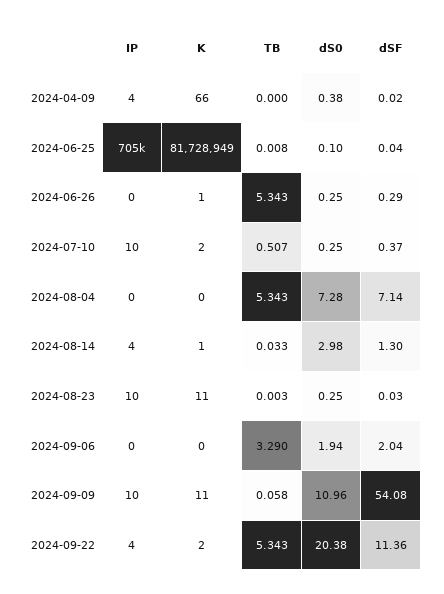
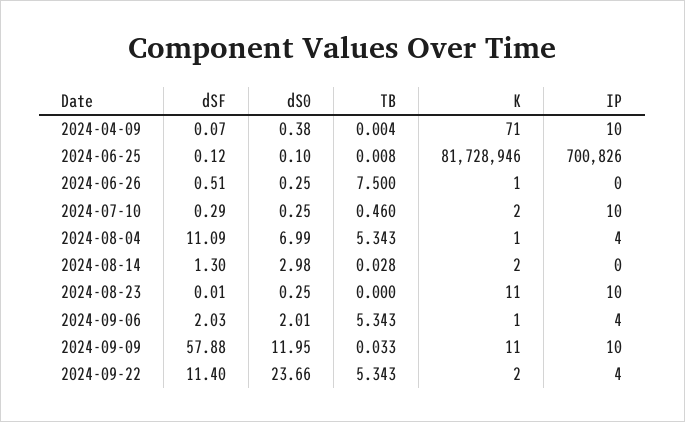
IP, 2024-04-09: 4 -> 10
K, 2024-04-09: 66 -> 71
TB, 2024-04-09: 0 -> 0.004
dSF, 2024-04-09: 0.02 -> 0.07
IP, 2024-06-25: 705000 -> 700826
K, 2024-06-25: 81728949 -> 81728946
dSF, 2024-06-25: 0.04 -> 0.12
TB, 2024-06-26: 5.343 -> 7.5
dSF, 2024-06-26: 0.29 -> 0.51
TB, 2024-07-10: 0.507 -> 0.46
dSF, 2024-07-10: 0.37 -> 0.29
IP, 2024-08-04: 0 -> 4
K, 2024-08-04: 0 -> 1
dS0, 2024-08-04: 7.28 -> 6.99
dSF, 2024-08-04: 7.14 -> 11.09
IP, 2024-08-14: 4 -> 0
K, 2024-08-14: 1 -> 2
TB, 2024-08-14: 0.033 -> 0.028
TB, 2024-08-23: 0.003 -> 0
dSF, 2024-08-23: 0.03 -> 0.01
IP, 2024-09-06: 0 -> 4
K, 2024-09-06: 0 -> 1
TB, 2024-09-06: 3.29 -> 5.343
dS0, 2024-09-06: 1.94 -> 2.01
dSF, 2024-09-06: 2.04 -> 2.03
TB, 2024-09-09: 0.058 -> 0.033
dS0, 2024-09-09: 10.96 -> 11.95
dSF, 2024-09-09: 54.08 -> 57.88
dS0, 2024-09-22: 20.38 -> 23.66
dSF, 2024-09-22: 11.36 -> 11.4

